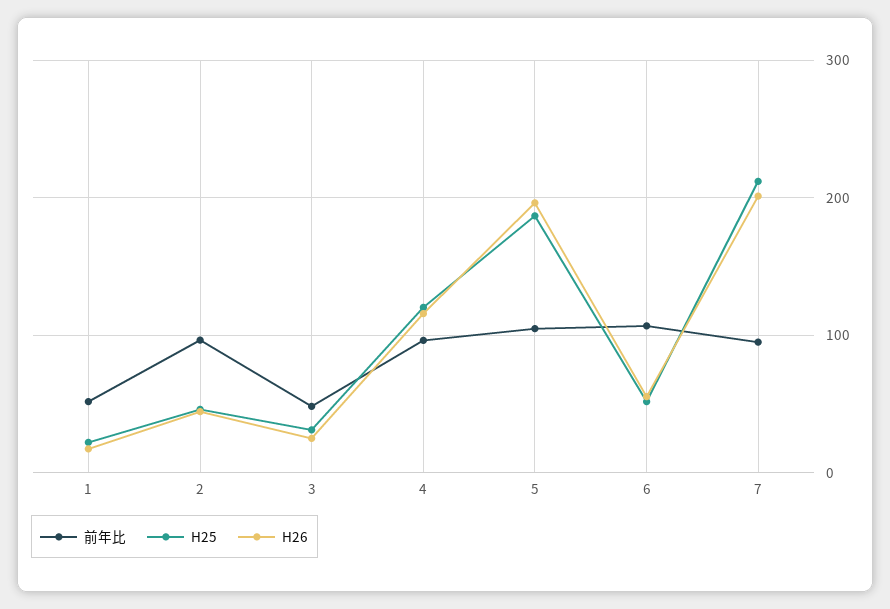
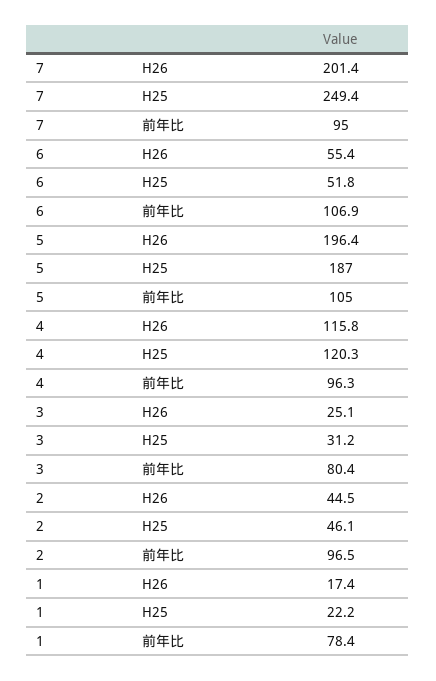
前年比, 1: 50 -> 78.4
前年比, 3: 50 -> 80.4
H25, 7: 210 -> 249.4

